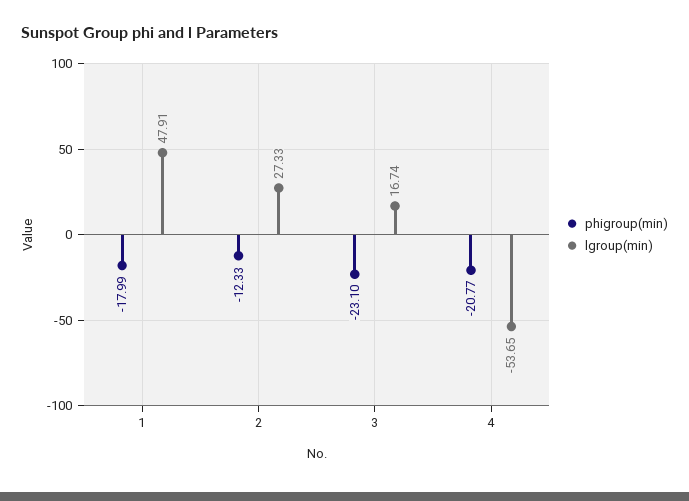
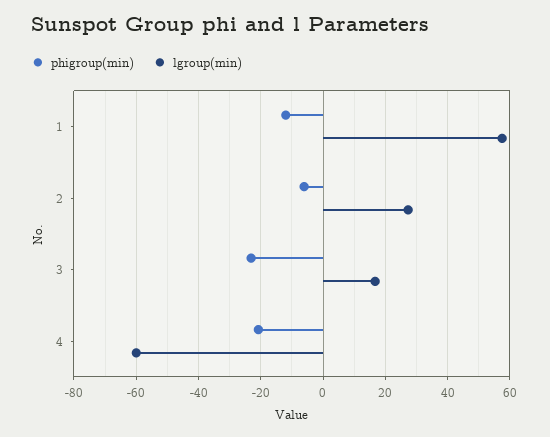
phigroup(min), 1: -17.99 -> -12
lgroup(min), 1: 47.91 -> 58
phigroup(min), 2: -12.33 -> -6
lgroup(min), 4: -53.65 -> -60

